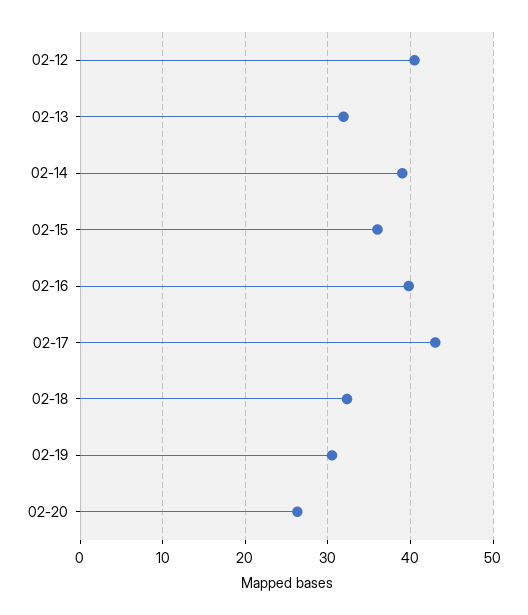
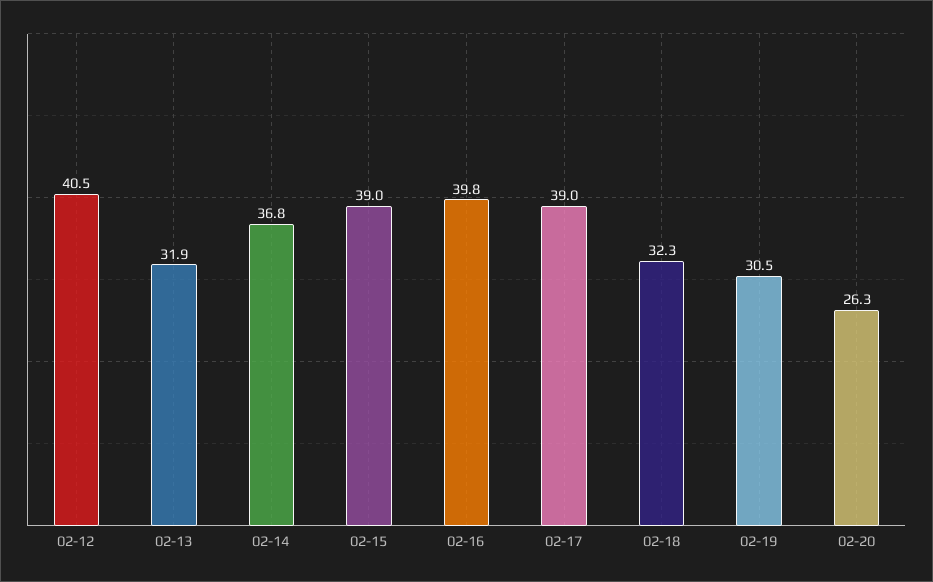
02-14: 39 -> 36.8
02-15: 36 -> 39
02-17: 43 -> 39

